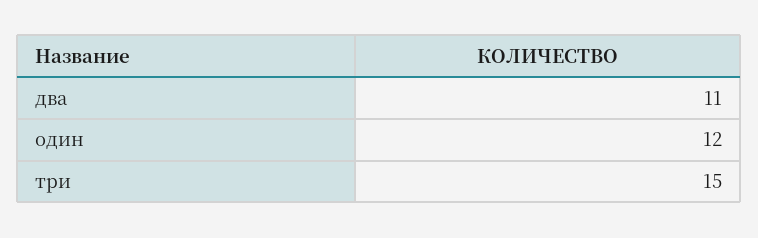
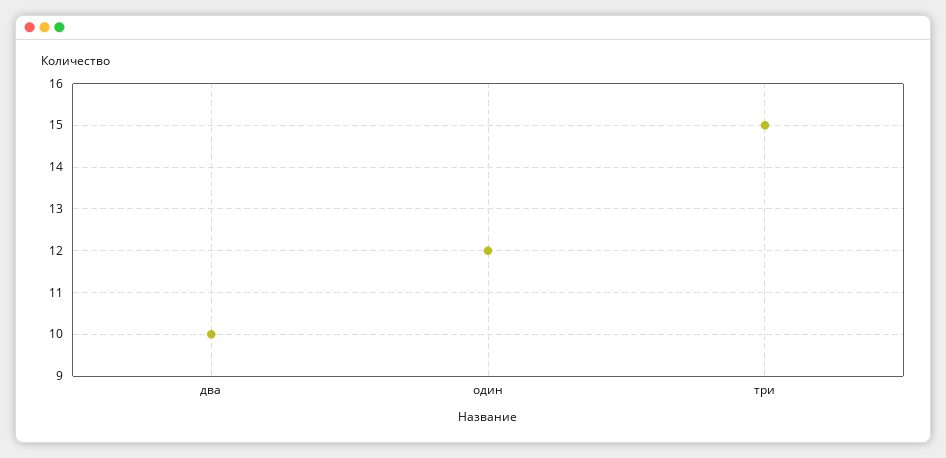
два: 11 -> 10

